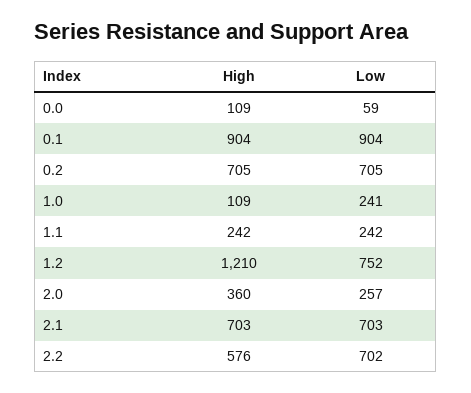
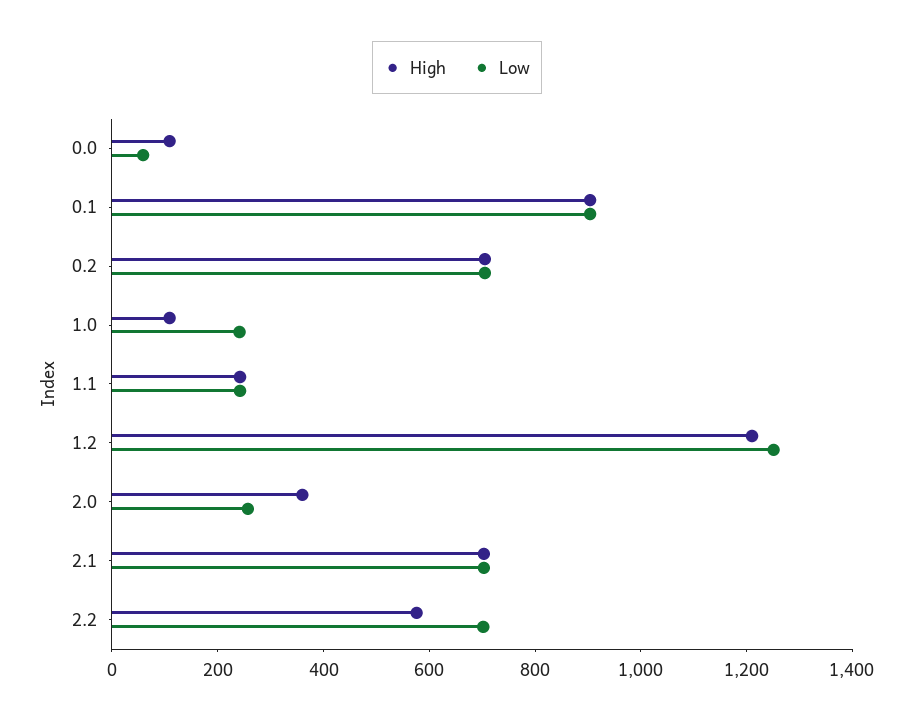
Low, 1.2: 752 -> 1250

